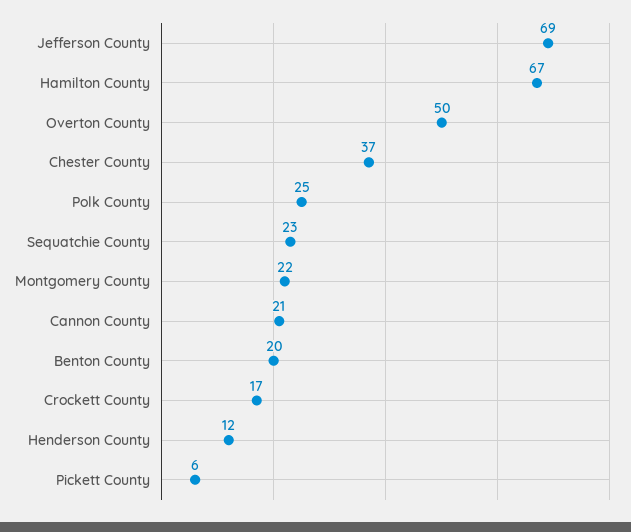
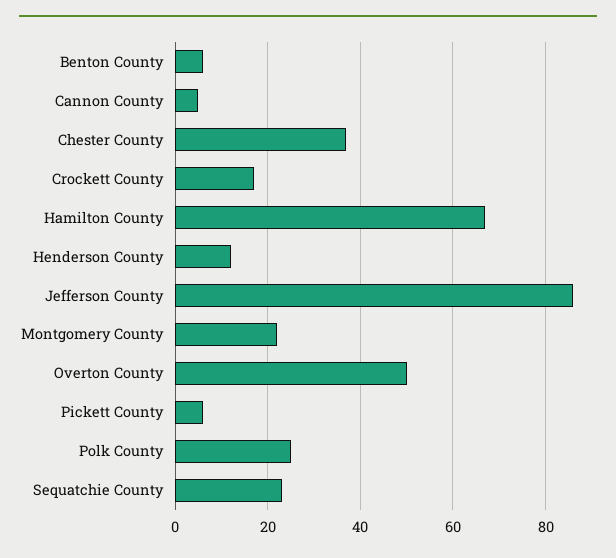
Jefferson County: 69 -> 85
Cannon County: 21 -> 5
Benton County: 20 -> 5

